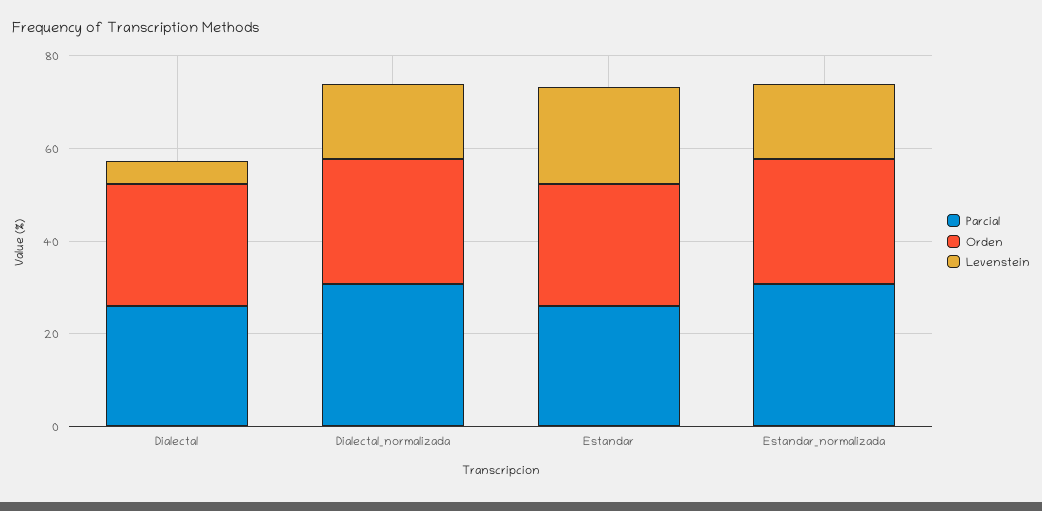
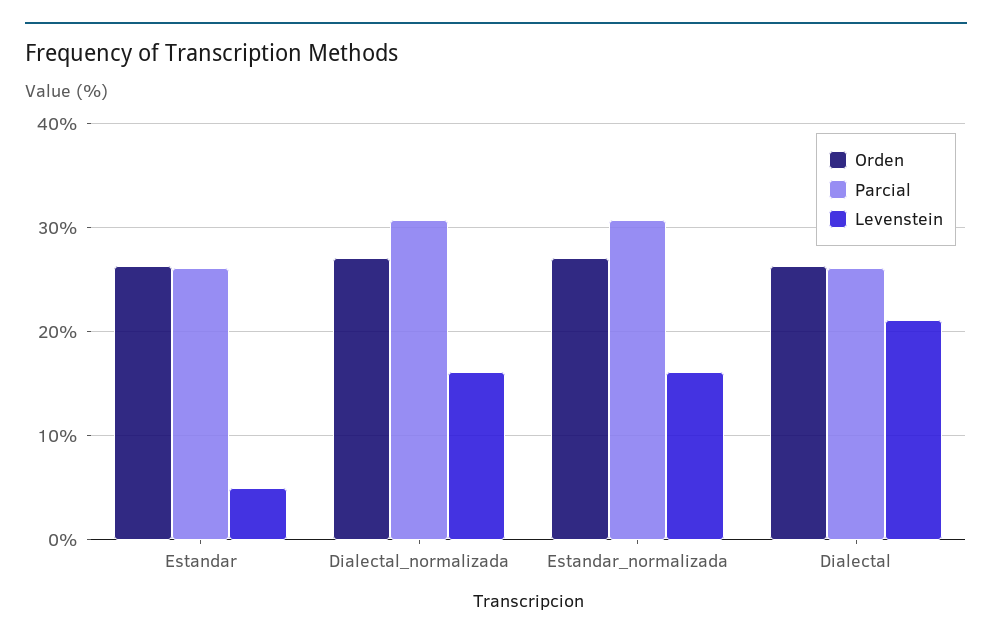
Levenstein, Dialectal: 5 -> 21
Levenstein, Estandar: 20 -> 5

